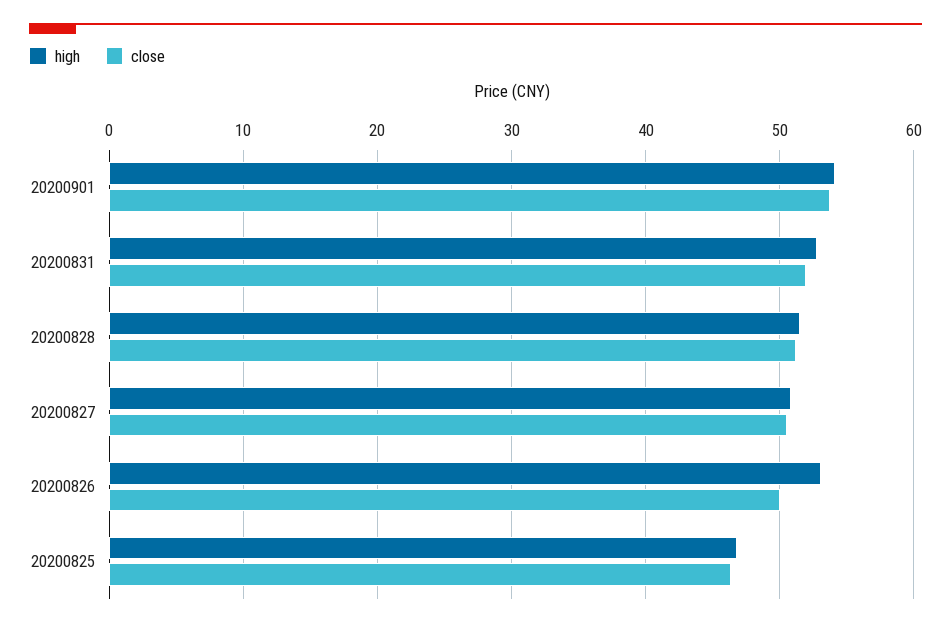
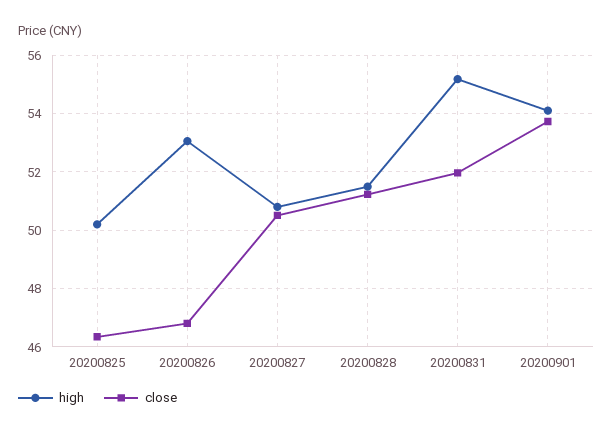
high, 20200831: 53 -> 55.25
close, 20200826: 50 -> 46.75
high, 20200825: 47 -> 50.25

